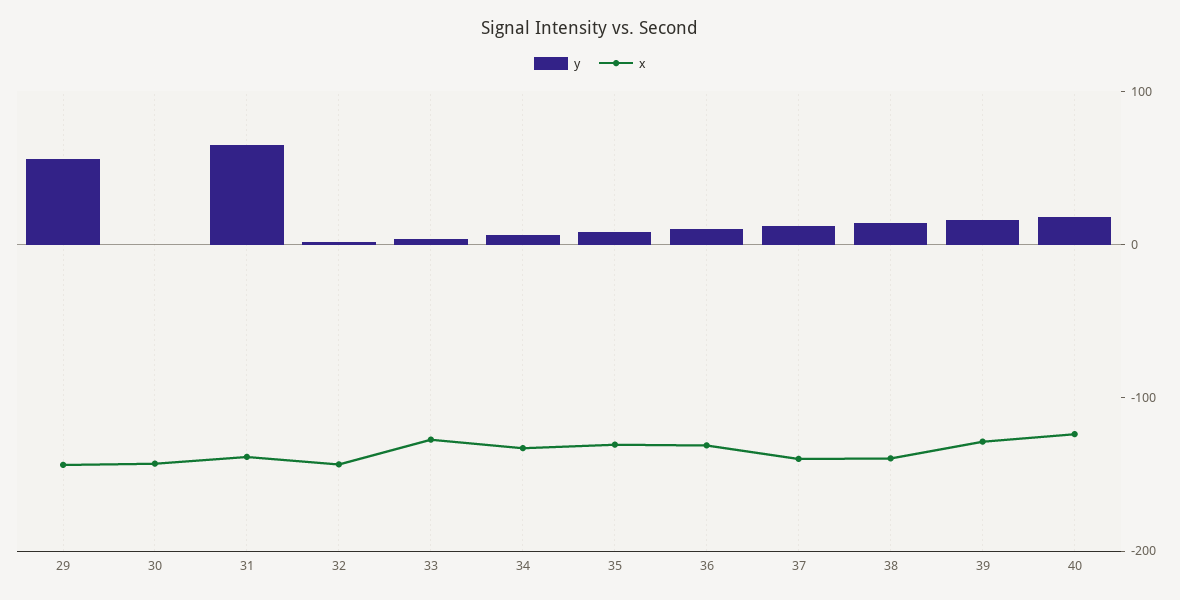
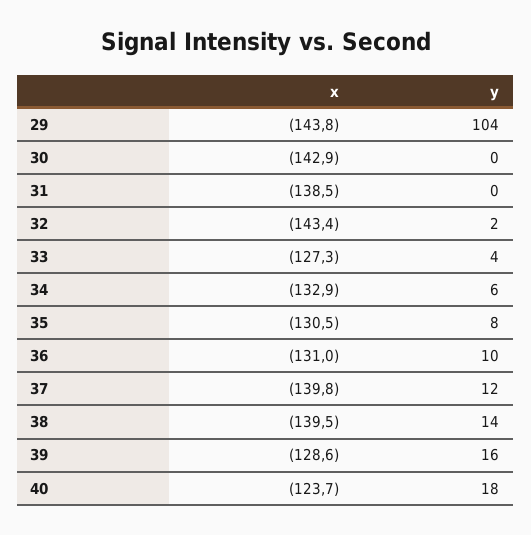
y, 29: 60 -> 104
y, 31: 60 -> 0

